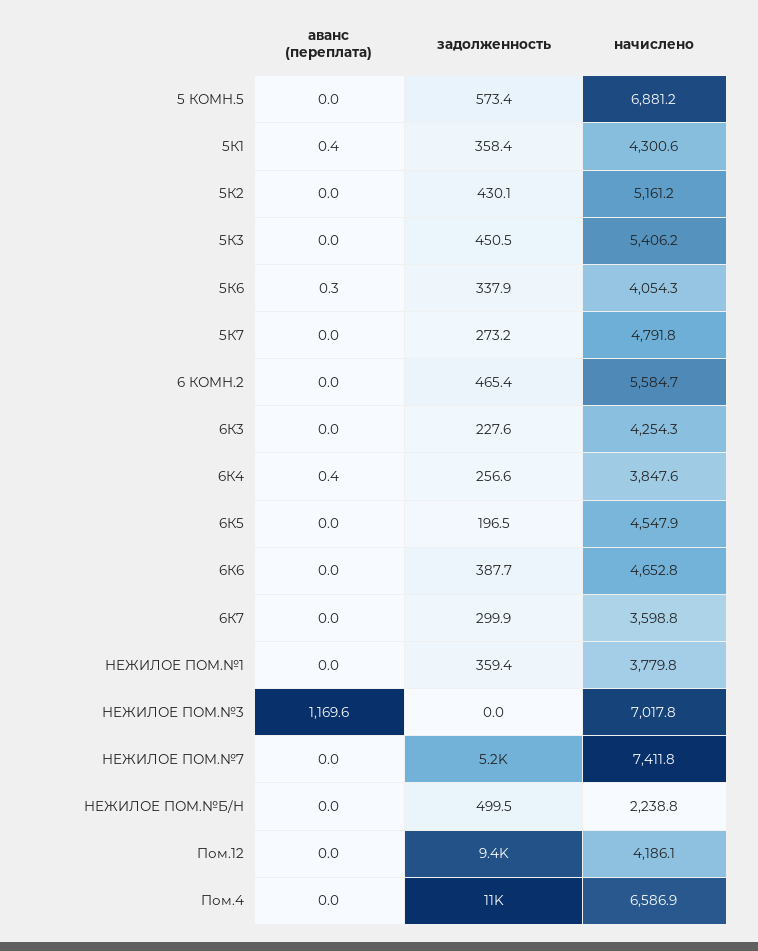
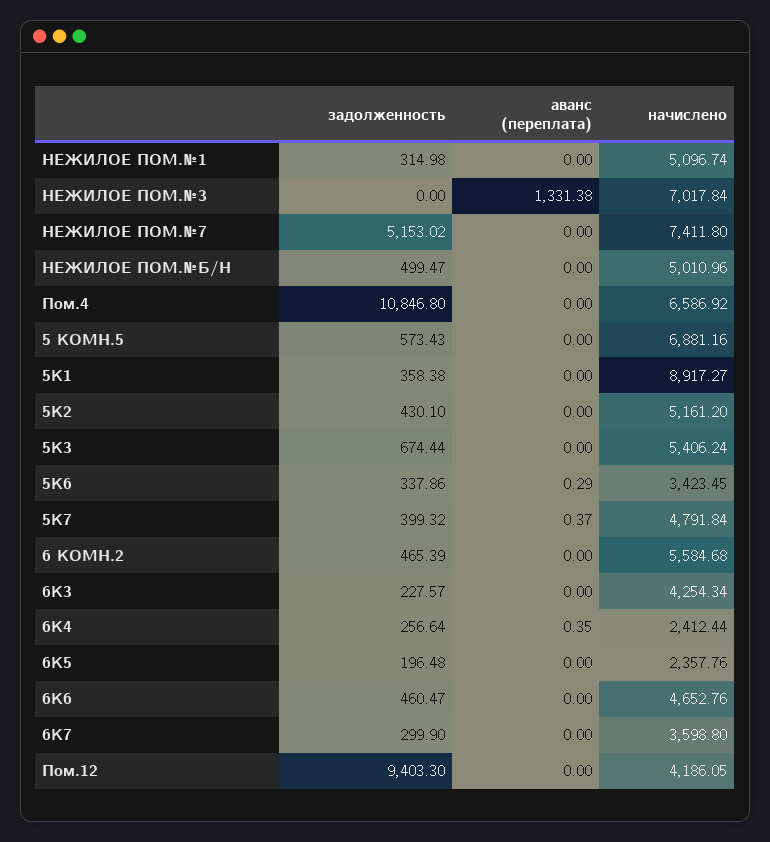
аванс (переплата), 5К1: 0.4 -> 0
начислено, 5К1: 4300.6 -> 8917.27
задолженность, 5К3: 450.5 -> 674.44
начислено, 5К6: 4054.3 -> 3423.45
аванс (переплата), 5К7: 0 -> 0.37
задолженность, 5К7: 273.2 -> 399.32
начислено, 6К4: 3847.6 -> 2412.44
начислено, 6К5: 4547.9 -> 2357.76
задолженность, 6К6: 387.7 -> 460.47
задолженность, НЕЖИЛОЕ ПОМ.№1: 359.4 -> 314.98
начислено, НЕЖИЛОЕ ПОМ.№1: 3779.8 -> 5096.74
аванс (переплата), НЕЖИЛОЕ ПОМ.№3: 1169.6 -> 1331.38
начислено, НЕЖИЛОЕ ПОМ.№Б/Н: 2238.8 -> 5010.96

